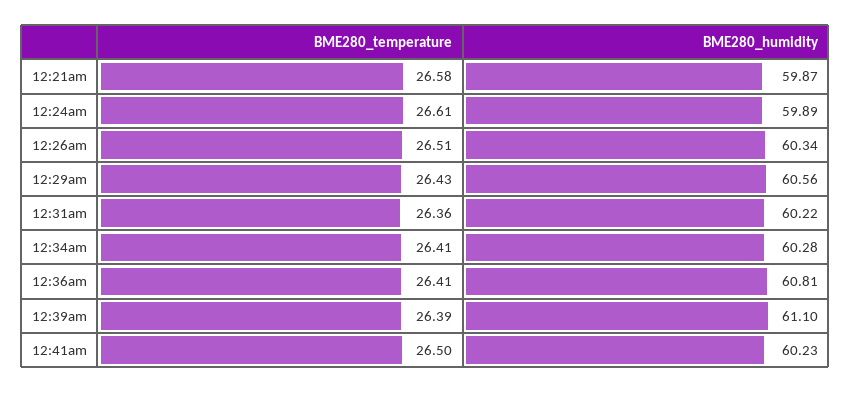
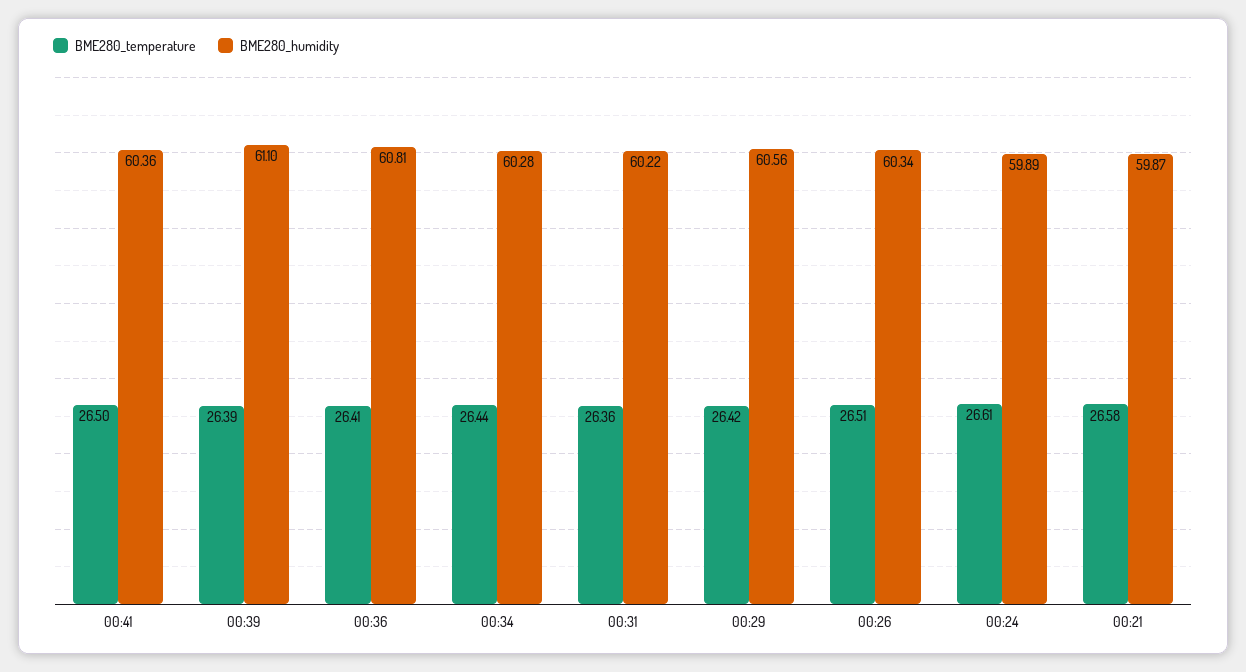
BME280_temperature, 12:29am: 26.43 -> 26.42
BME280_temperature, 12:34am: 26.41 -> 26.44
BME280_humidity, 12:41am: 60.23 -> 60.36

